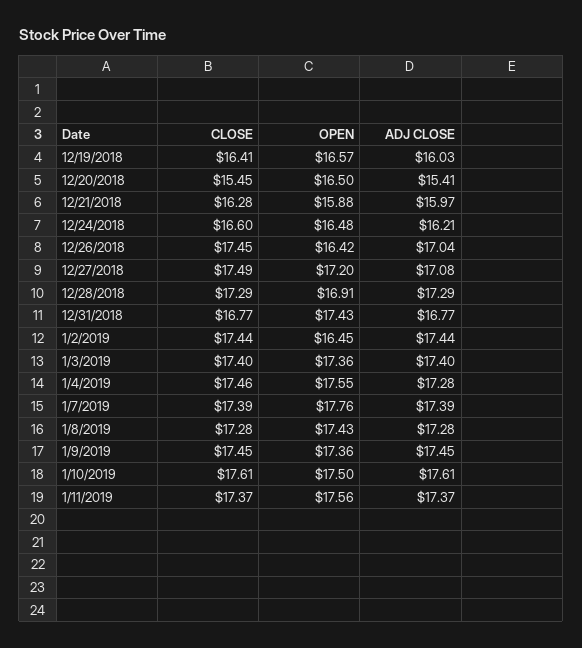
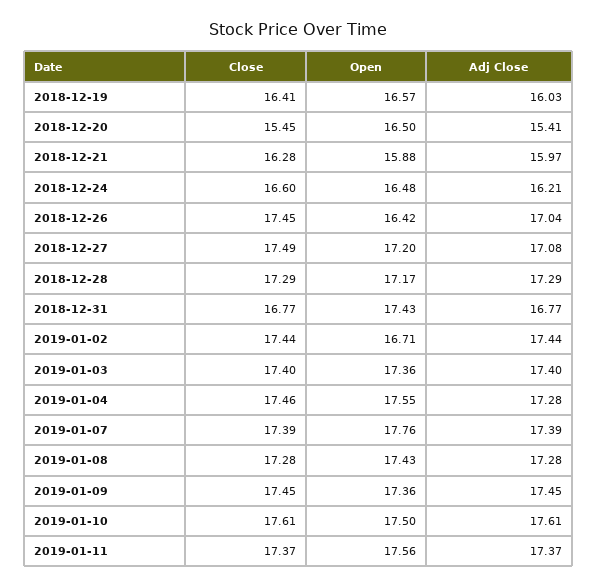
OPEN, 12/28/2018: 16.91 -> 17.17
OPEN, 1/2/2019: 16.45 -> 16.71

